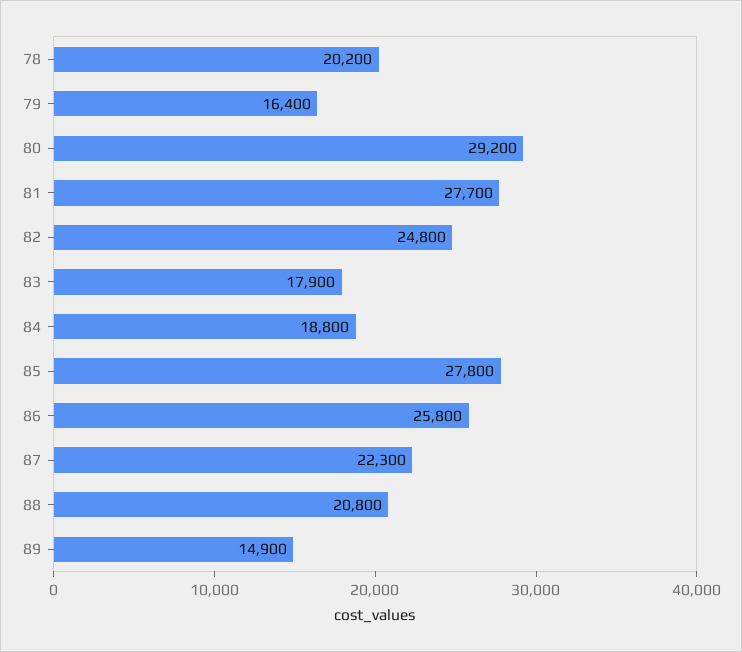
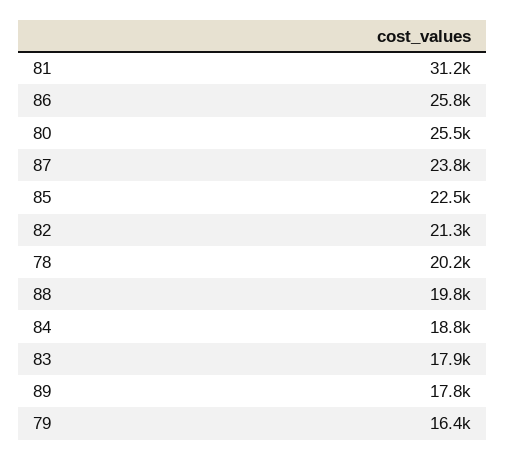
80: 29200 -> 25500
81: 27700 -> 31200
82: 24800 -> 21300
85: 27800 -> 22500
87: 22300 -> 23800
88: 20800 -> 19800
89: 14900 -> 17800

